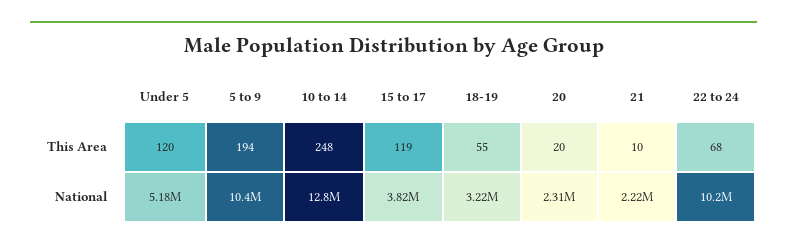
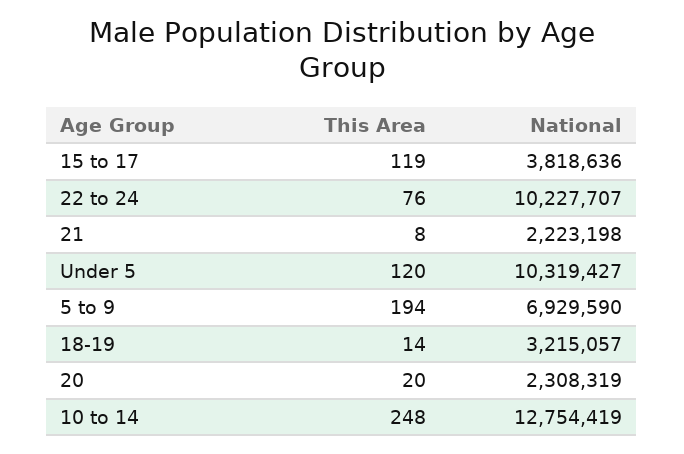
18-19, This Area: 55 -> 14
21, This Area: 10 -> 8
22 to 24, This Area: 68 -> 76
Under 5, National: 5180000 -> 10319427
5 to 9, National: 10400000 -> 6929590

